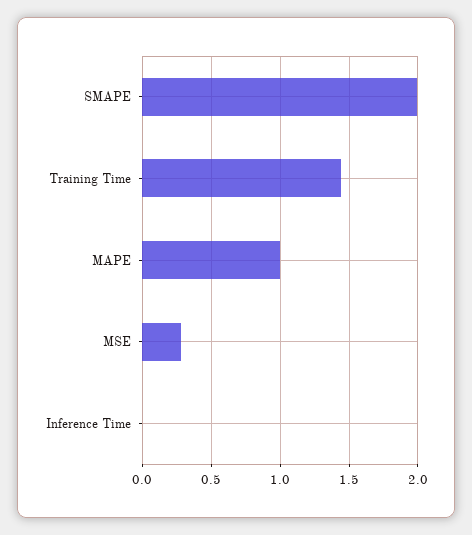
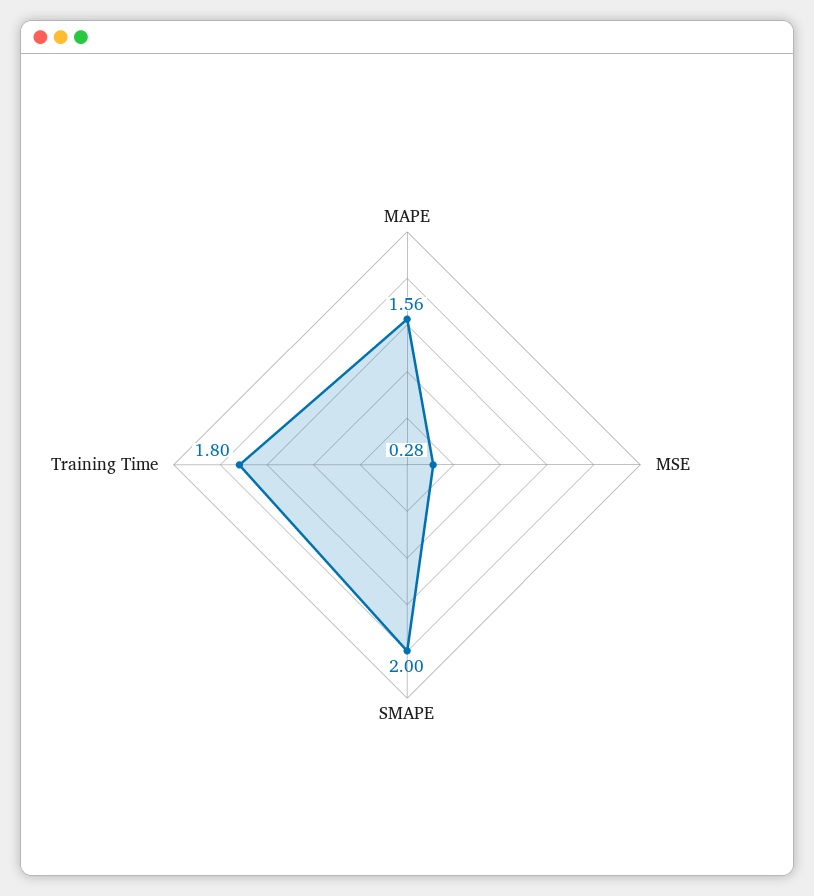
Training Time: 1.45 -> 1.8
MAPE: 1 -> 1.56
Inference Time: 0 -> none

